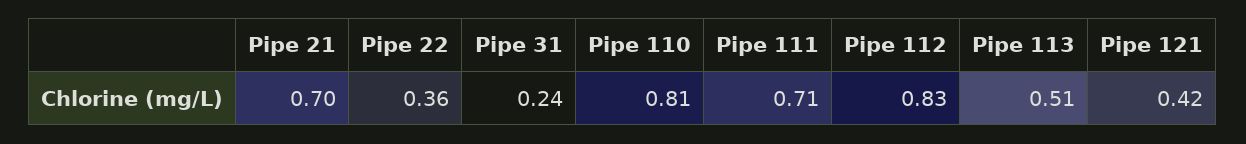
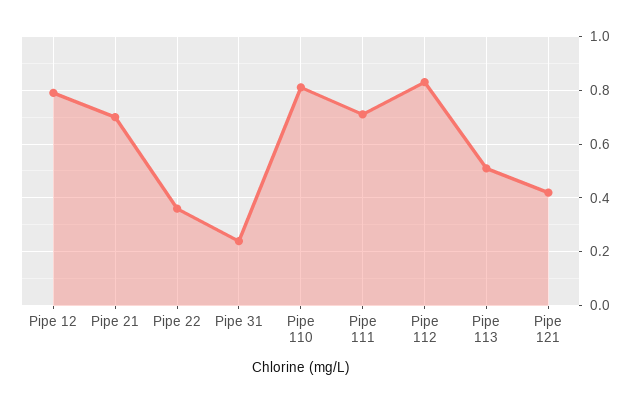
Pipe 12: none -> 0.8

